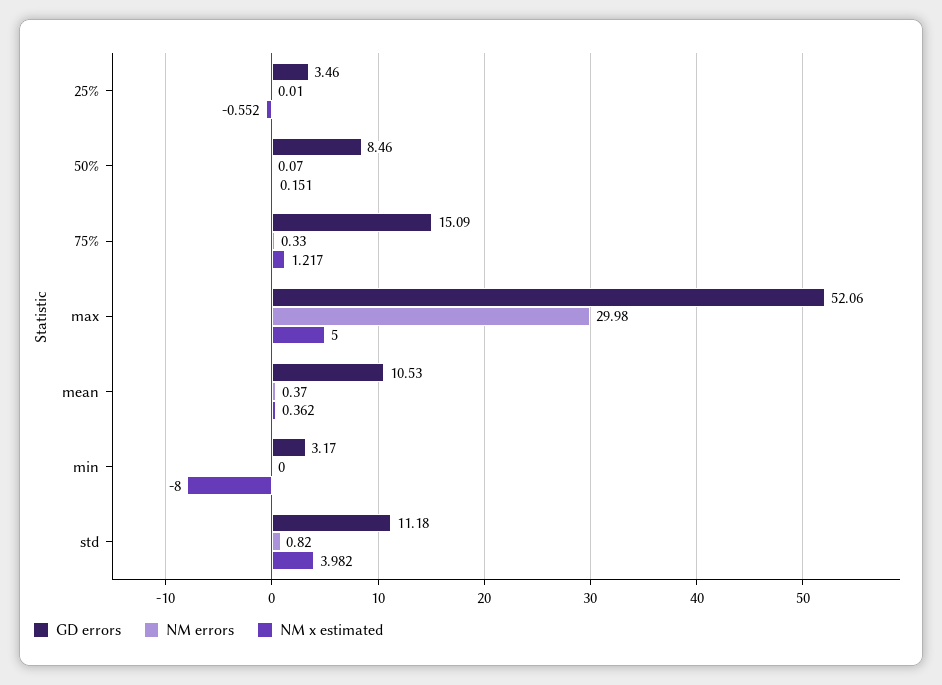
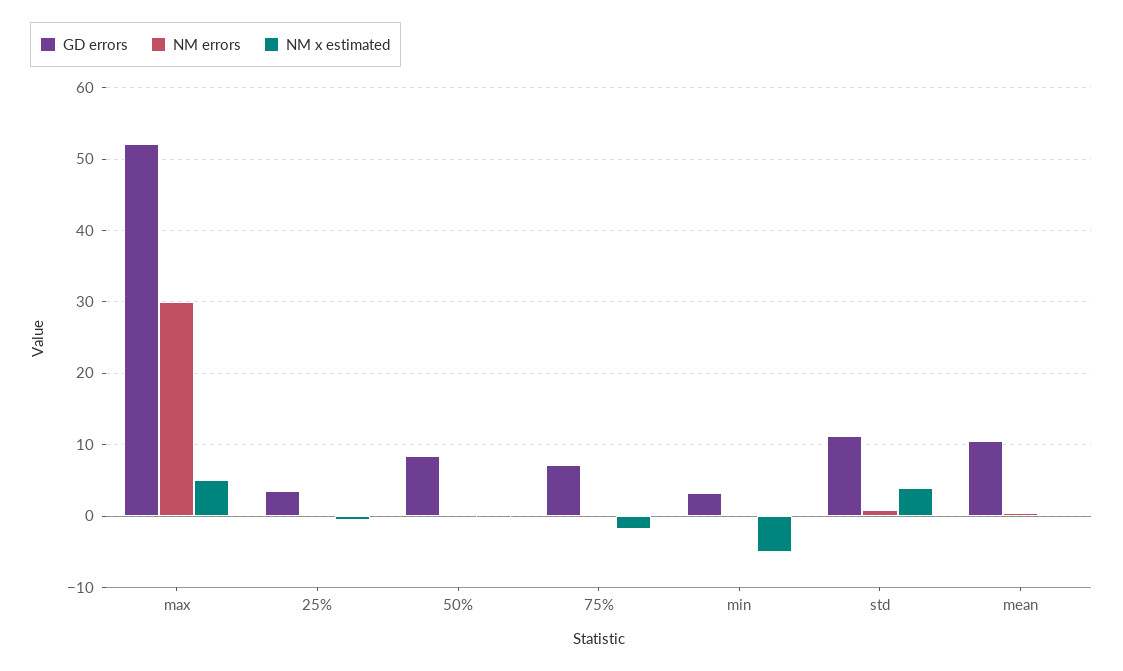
GD errors, 75%: 15.09 -> 7
NM x estimated, 75%: 1.217 -> -2
NM x estimated, min: -8 -> -5

